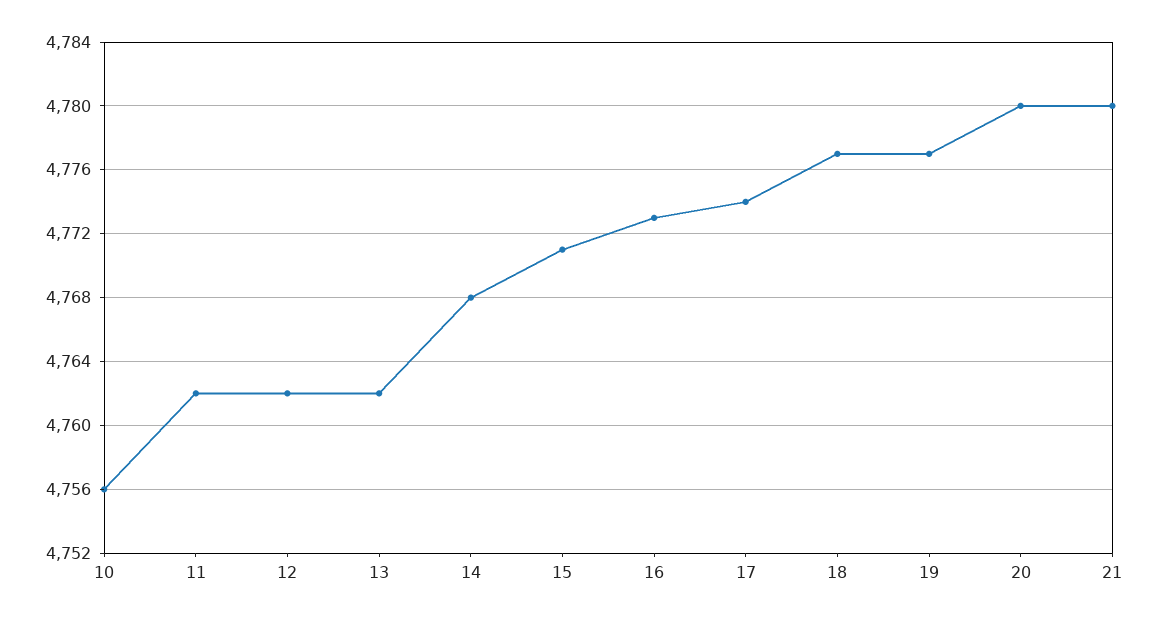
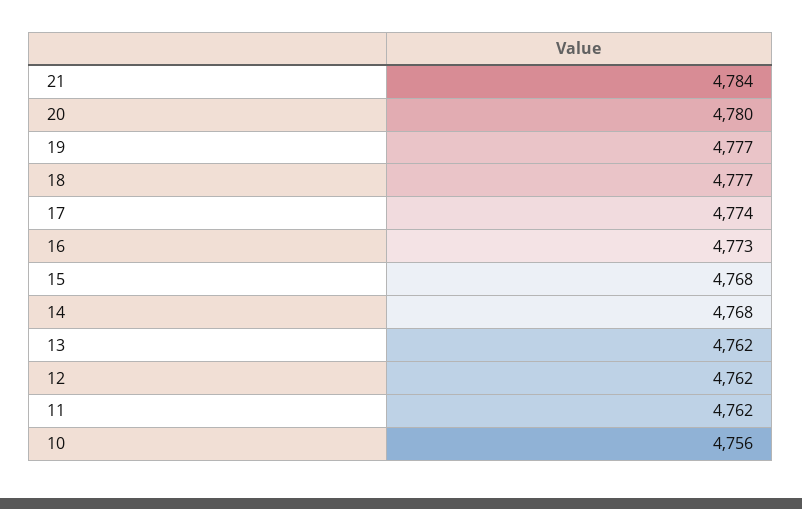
15: 4771 -> 4768
21: 4780 -> 4784

